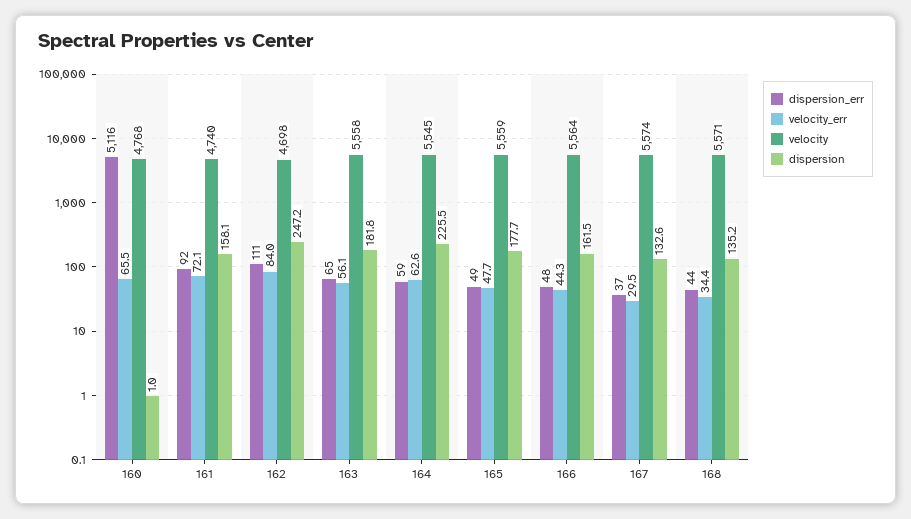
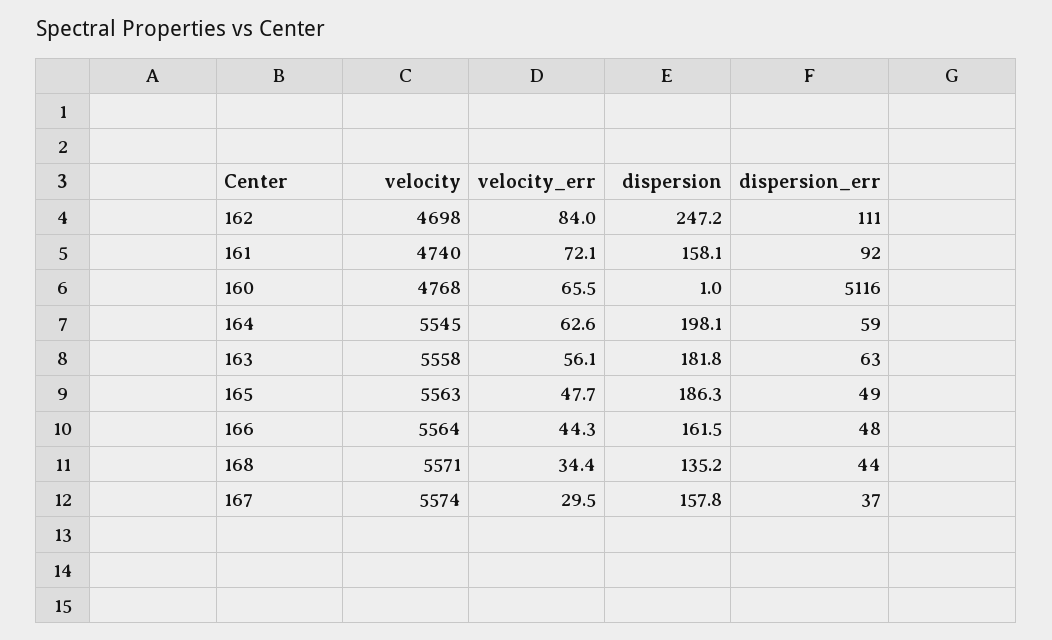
dispersion_err, 163: 65 -> 63
dispersion, 164: 225.5 -> 198.1
velocity, 165: 5559 -> 5563
dispersion, 165: 177.7 -> 186.3
dispersion, 167: 132.6 -> 157.8

